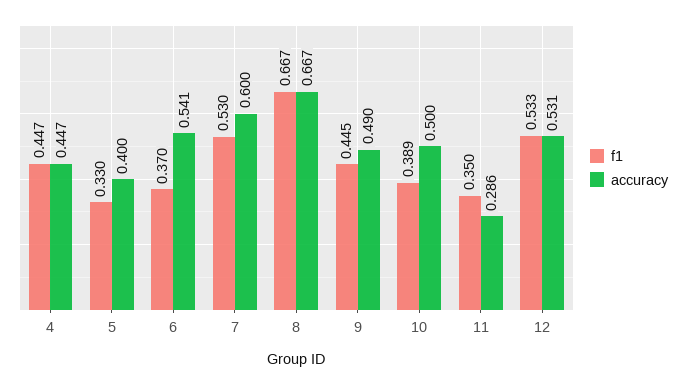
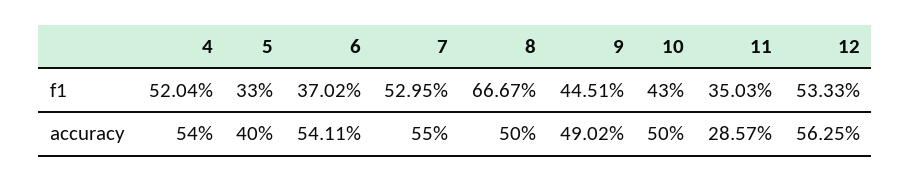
f1, 4: 0.447 -> 0.5204
accuracy, 4: 0.447 -> 0.54
accuracy, 7: 0.6 -> 0.55
accuracy, 8: 0.667 -> 0.5
f1, 10: 0.389 -> 0.43
accuracy, 12: 0.531 -> 0.5625

